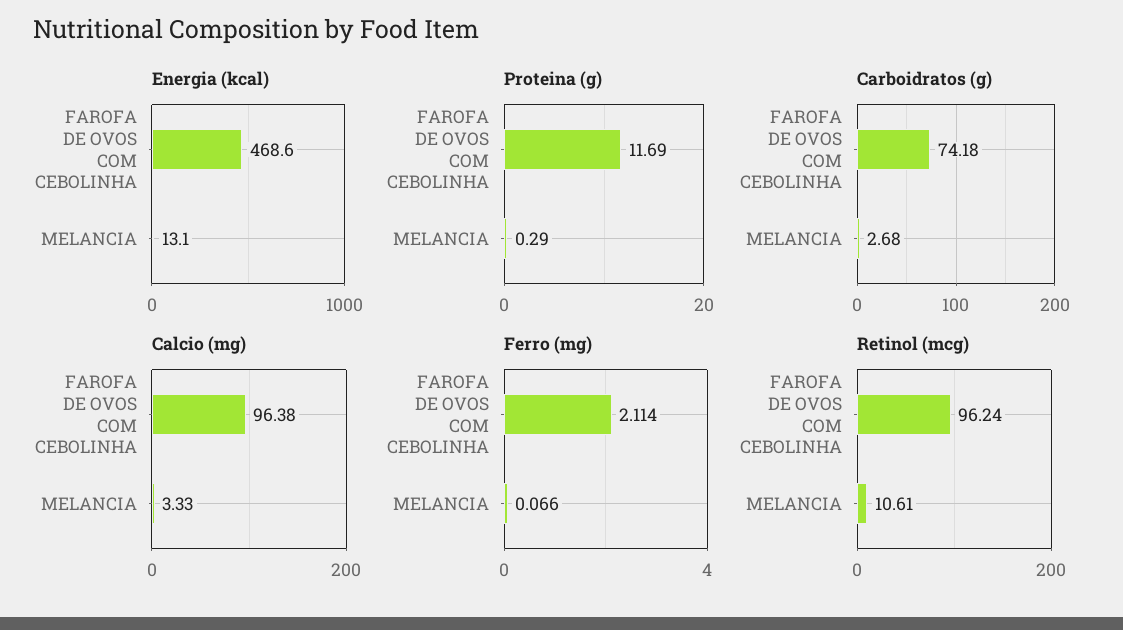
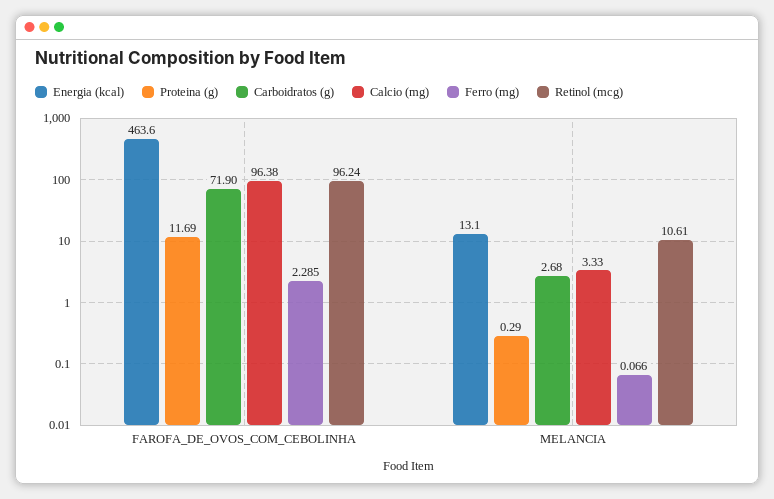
Energia (kcal), FAROFA DE OVOS COM CEBOLINHA: 468.6 -> 463.6
Carboidratos (g), FAROFA DE OVOS COM CEBOLINHA: 74.18 -> 71.9
Ferro (mg), FAROFA DE OVOS COM CEBOLINHA: 2.114 -> 2.285

